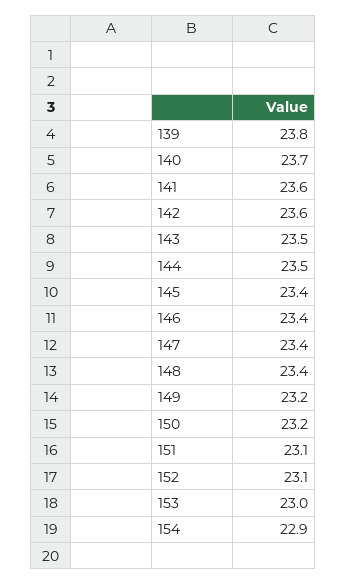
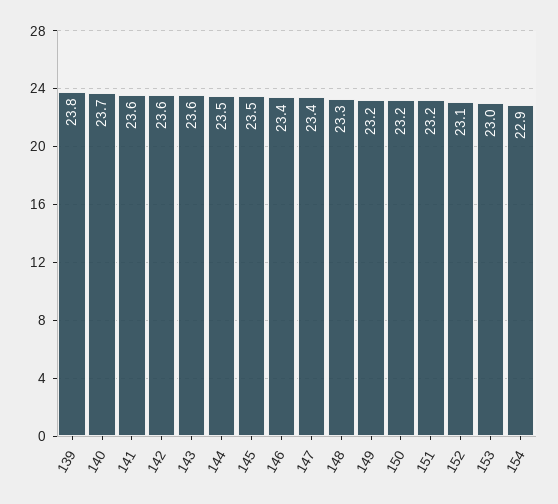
143: 23.5 -> 23.6
145: 23.4 -> 23.5
148: 23.4 -> 23.3
151: 23.1 -> 23.2

